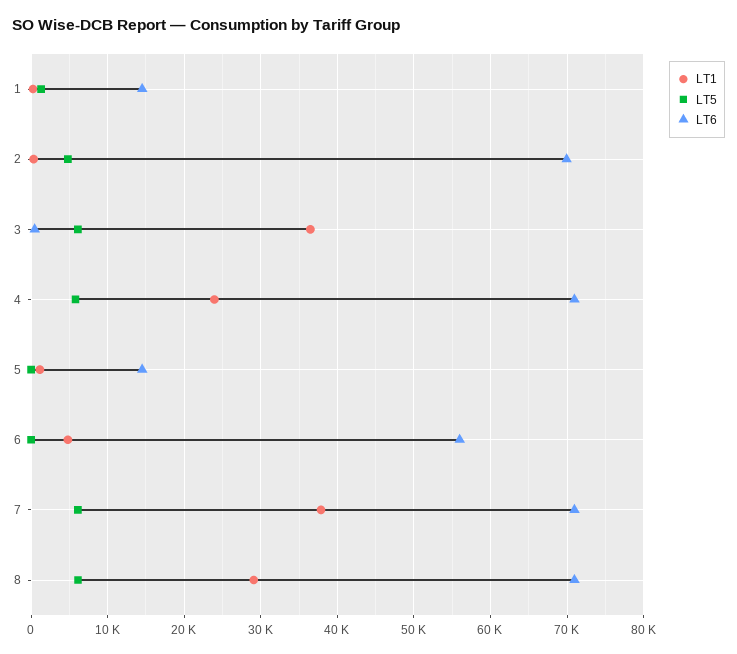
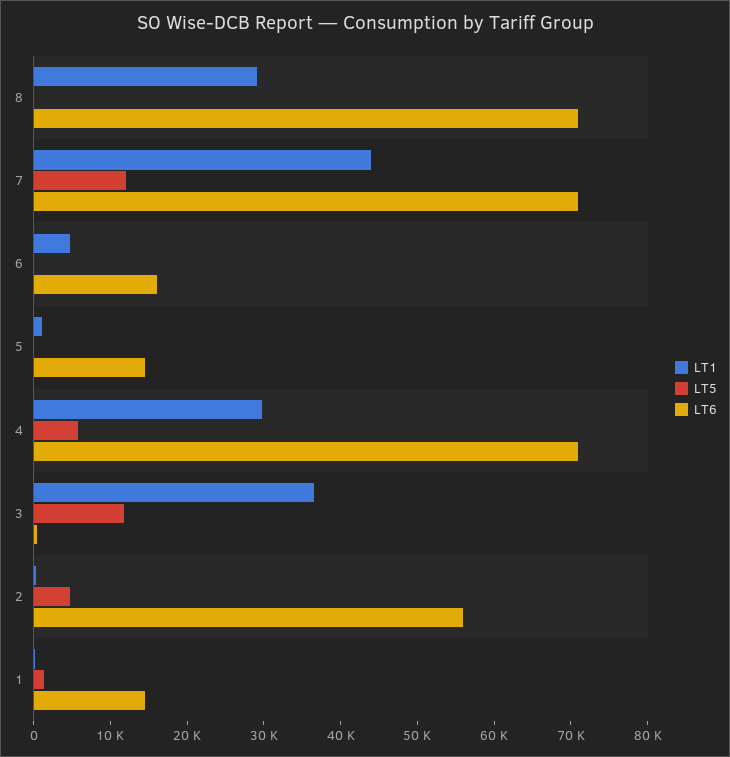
LT6, 2: 70000 -> 56000
LT5, 3: 6000 -> 12000
LT1, 4: 24000 -> 30000
LT6, 6: 56000 -> 16000
LT1, 7: 38000 -> 44000
LT5, 7: 6000 -> 12000
LT5, 8: 6000 -> 0

